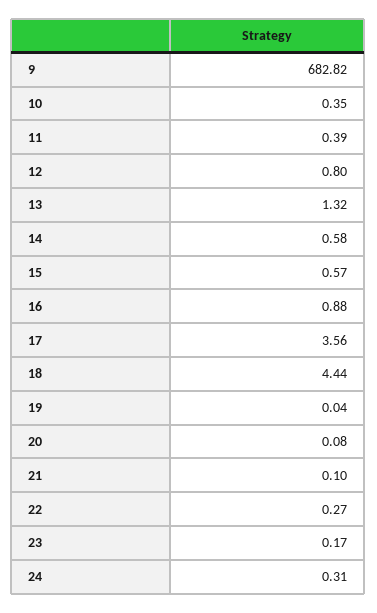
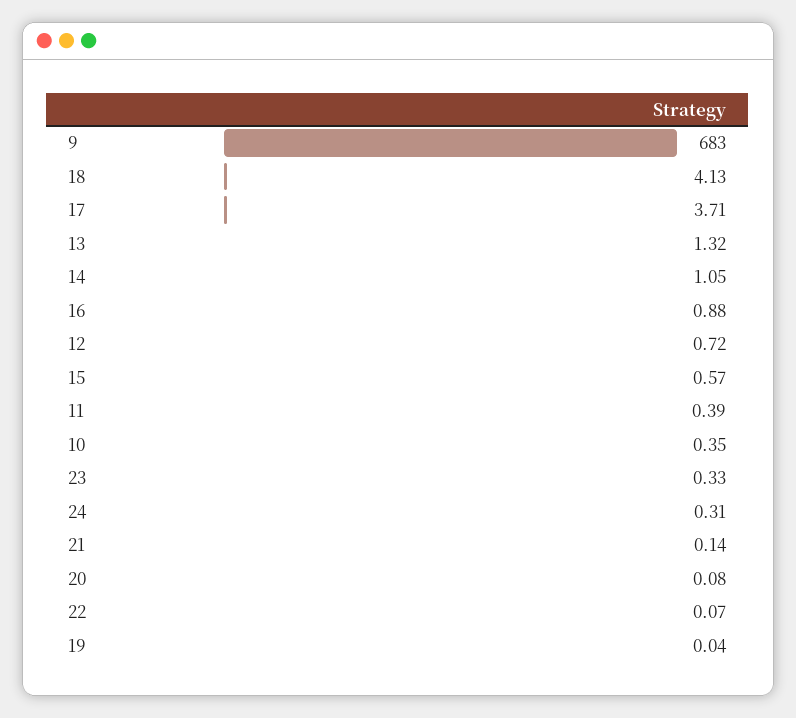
9: 682.82 -> 683
12: 0.8 -> 0.72
14: 0.58 -> 1.05
17: 3.56 -> 3.71
18: 4.44 -> 4.13
21: 0.1 -> 0.14
22: 0.27 -> 0.07
23: 0.17 -> 0.33

